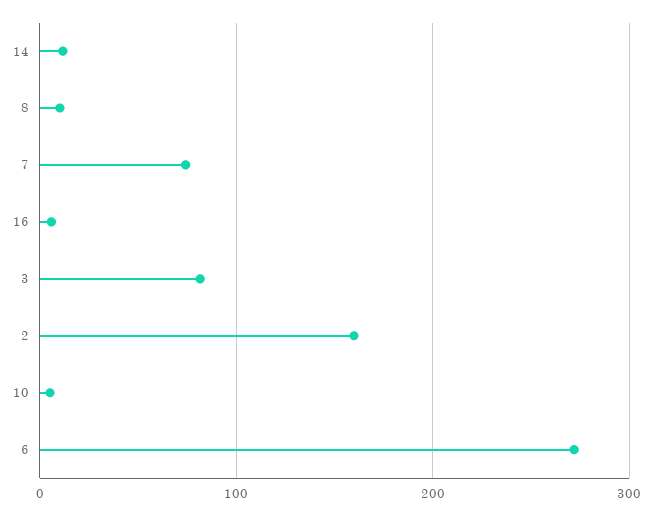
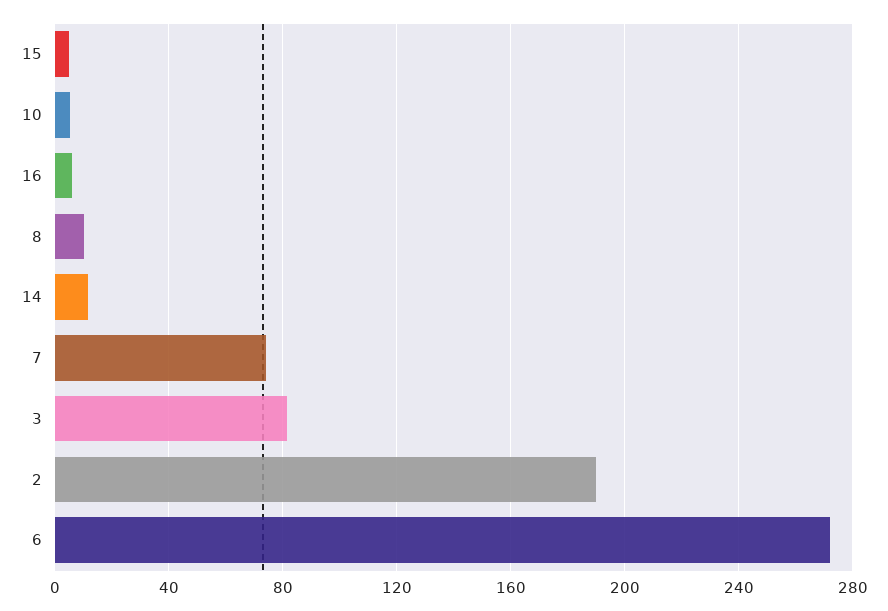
2: 160 -> 190
15: none -> 5

